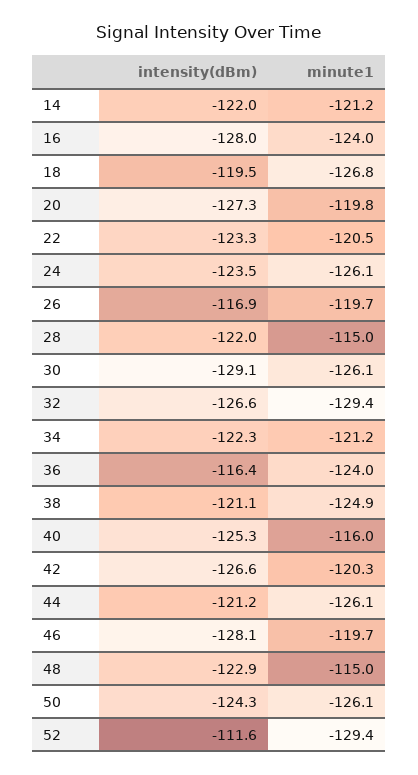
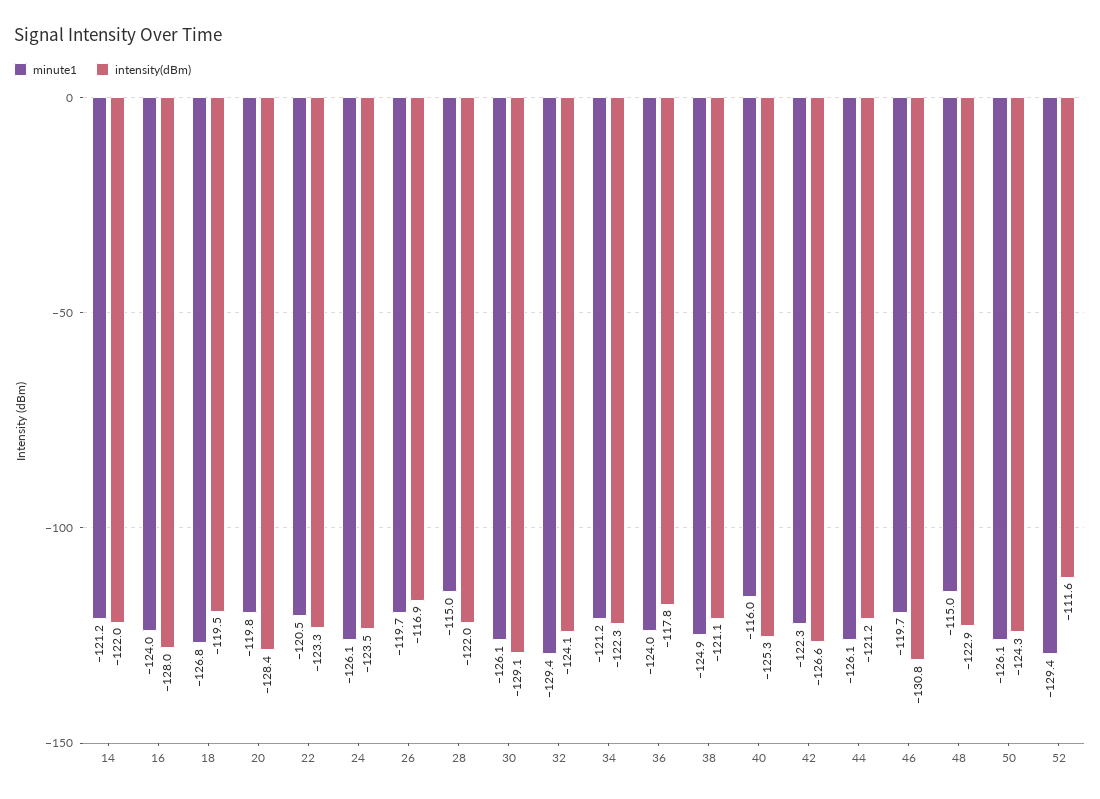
intensity(dBm), 20: -127.3 -> -128.4
intensity(dBm), 32: -126.6 -> -124.1
intensity(dBm), 36: -116.4 -> -117.8
minute1, 42: -120.3 -> -122.3
intensity(dBm), 46: -128.1 -> -130.8

